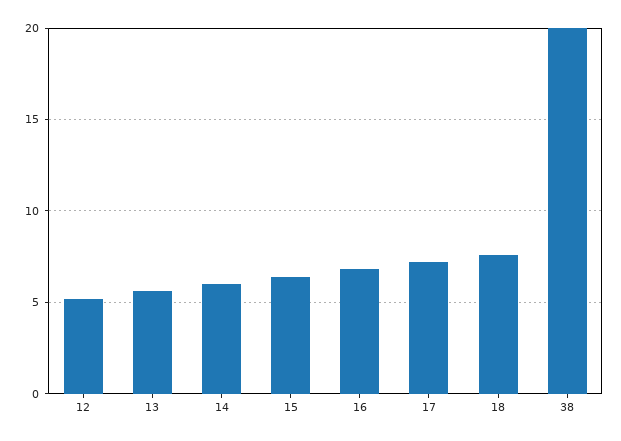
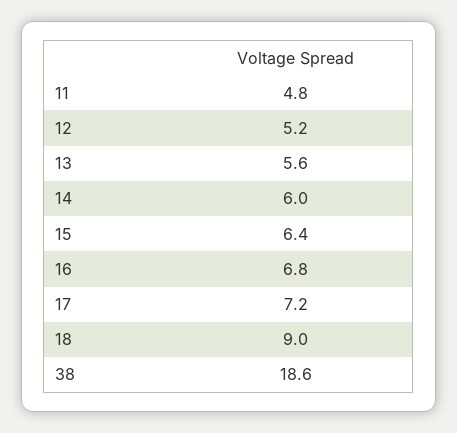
18: 7.5 -> 9
38: 20 -> 18.6
11: none -> 4.8

